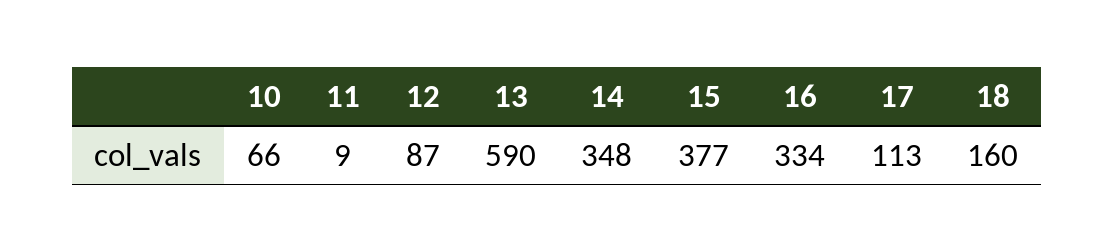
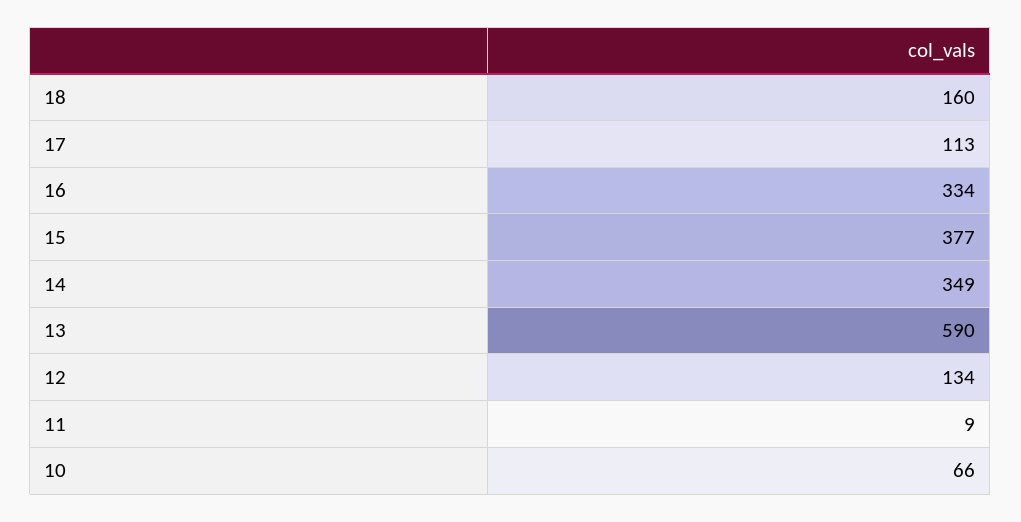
12: 87 -> 134
14: 348 -> 349

